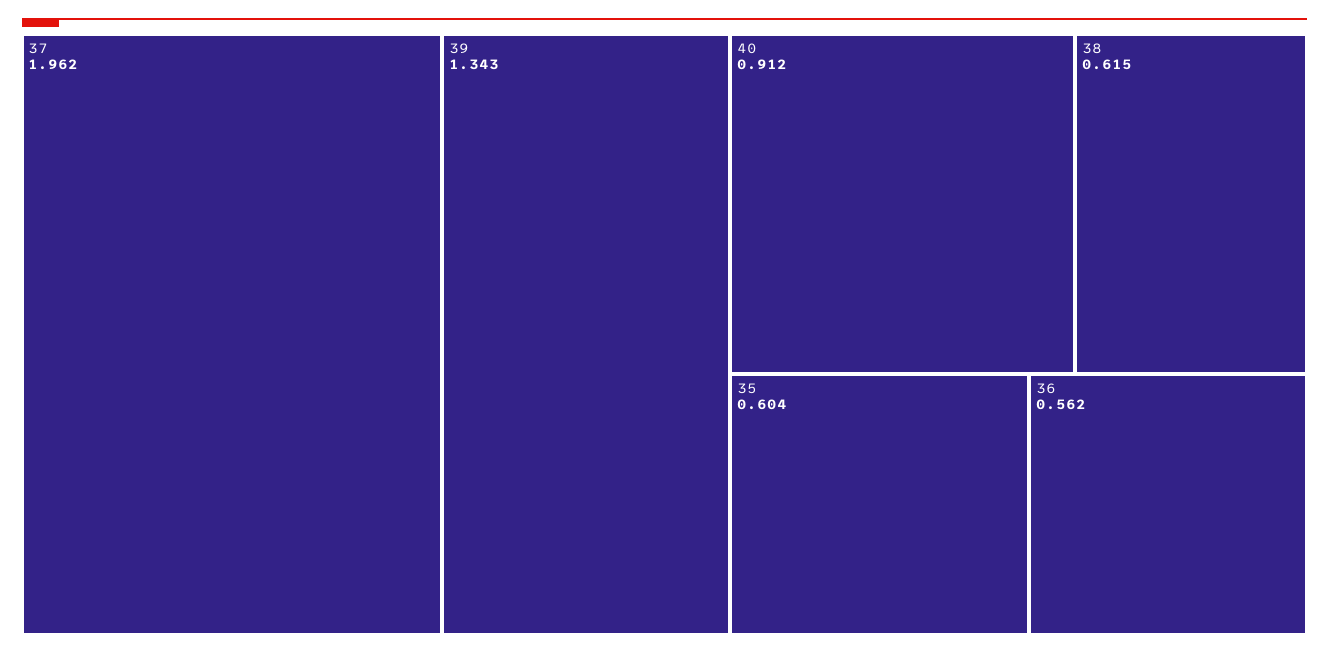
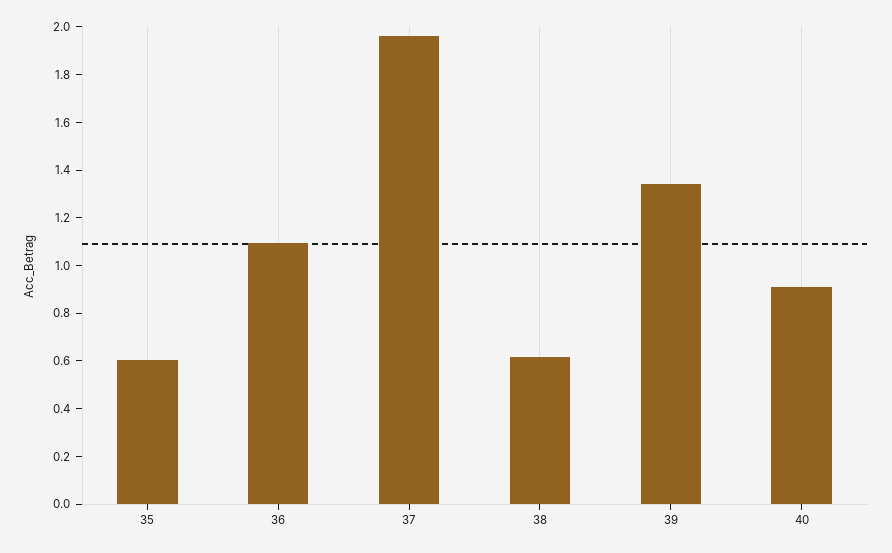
36: 0.562 -> 1.1

